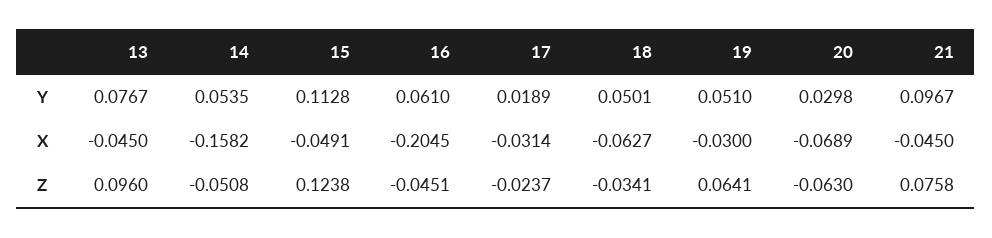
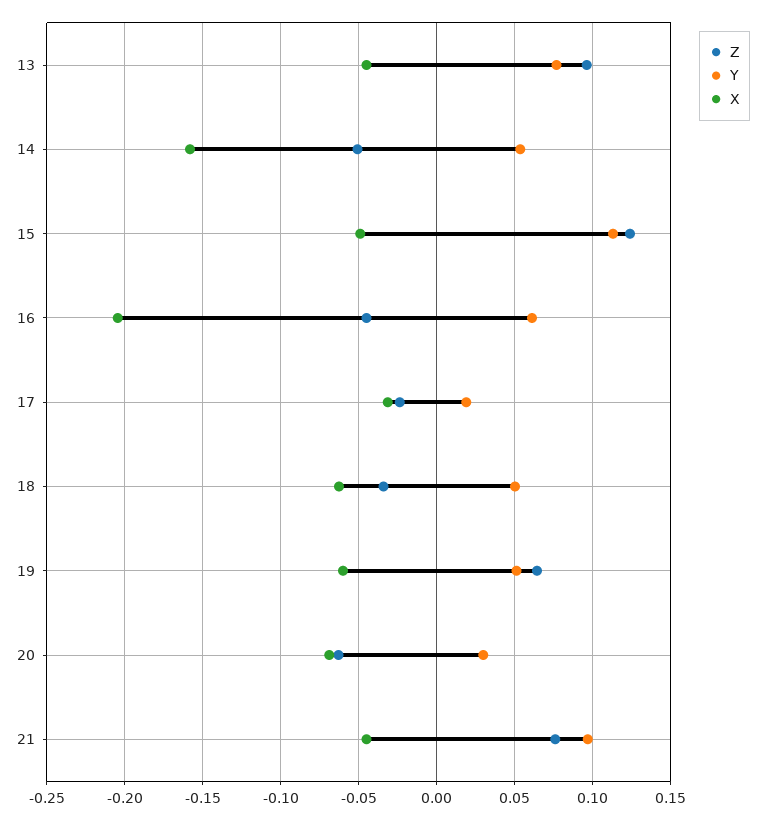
X, 19: -0.03 -> -0.06

